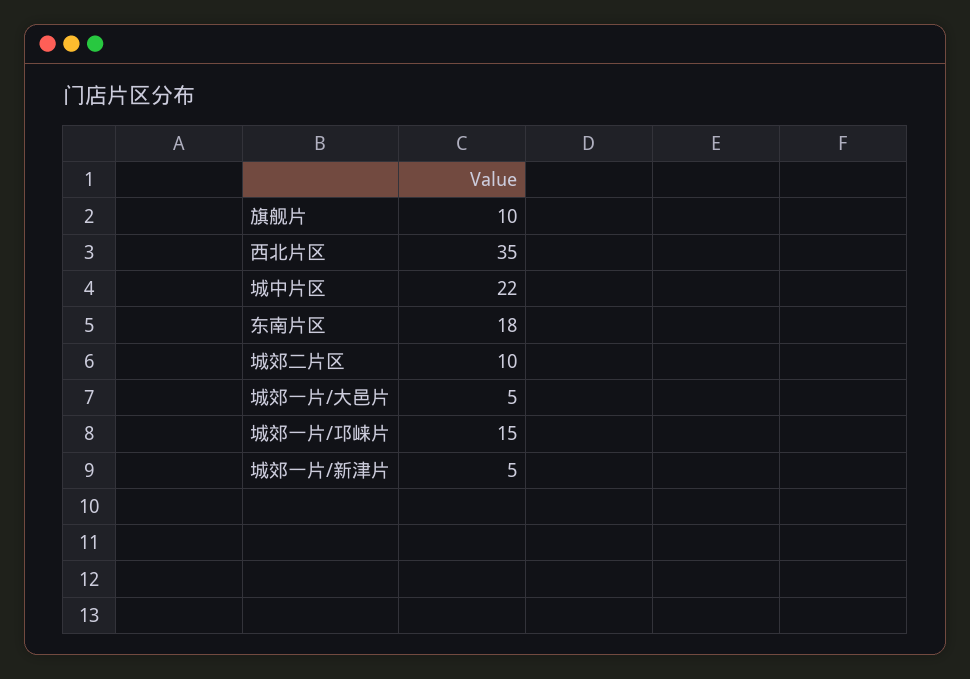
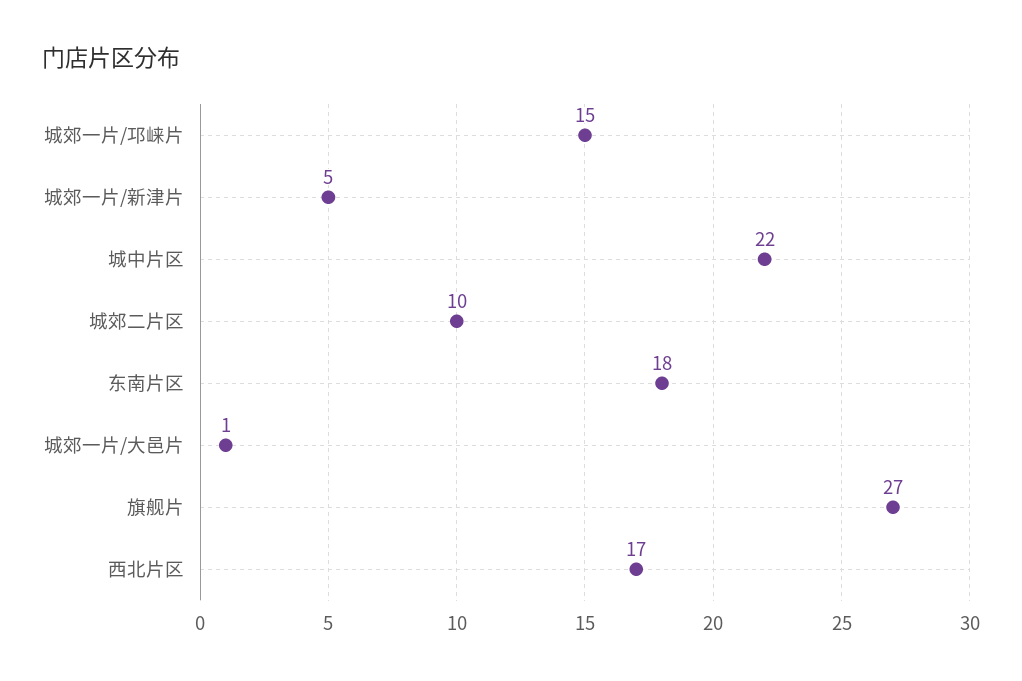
旗舰片: 10 -> 27
西北片区: 35 -> 17
城郊一片/大邑片: 5 -> 1

